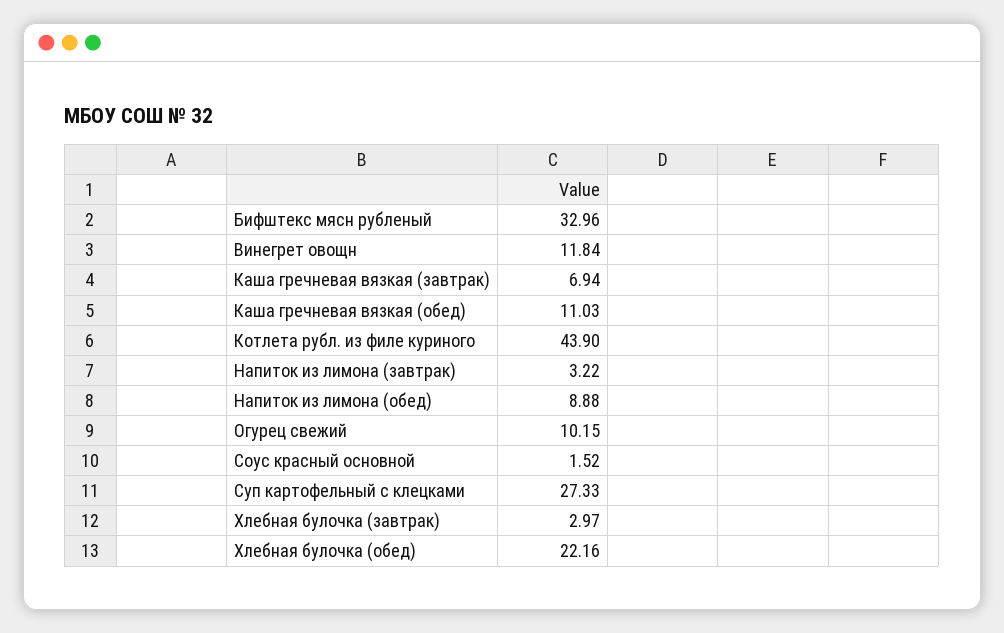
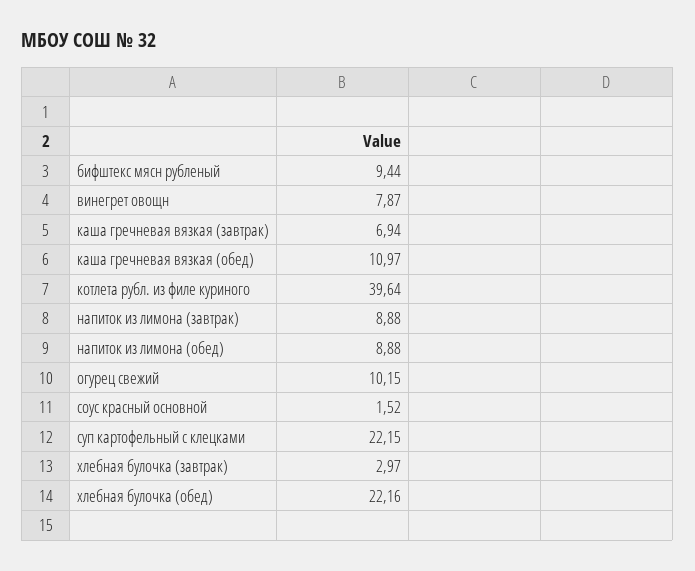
Бифштекс мясн рубленый: 32.96 -> 9.44
Винегрет овощн: 11.84 -> 7.87
Каша гречневая вязкая (обед): 11.03 -> 10.97
Котлета рубл. из филе куриного: 43.9 -> 39.64
Напиток из лимона (завтрак): 3.22 -> 8.88
Суп картофельный с клецками: 27.33 -> 22.15

